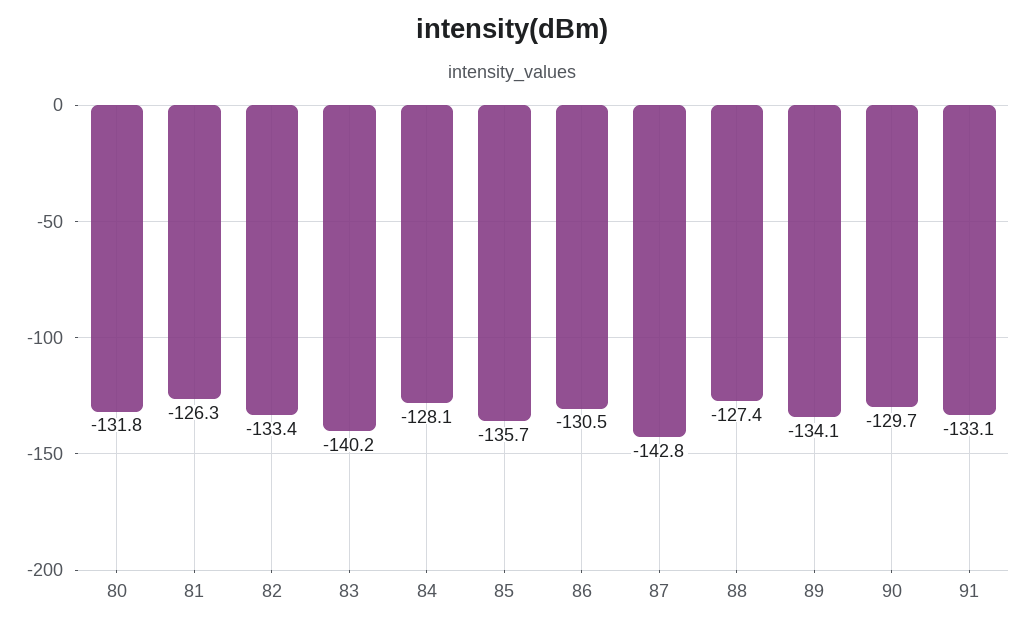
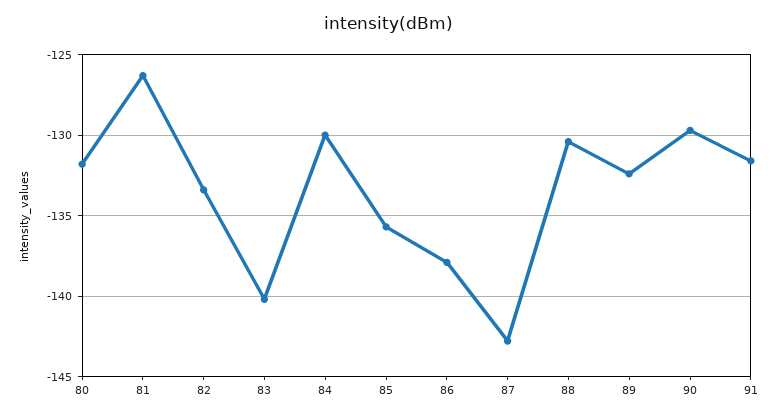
84: -128.1 -> -130
86: -130.5 -> -138
88: -127.4 -> -130.5
89: -134.1 -> -132.5
91: -133.1 -> -131.5

